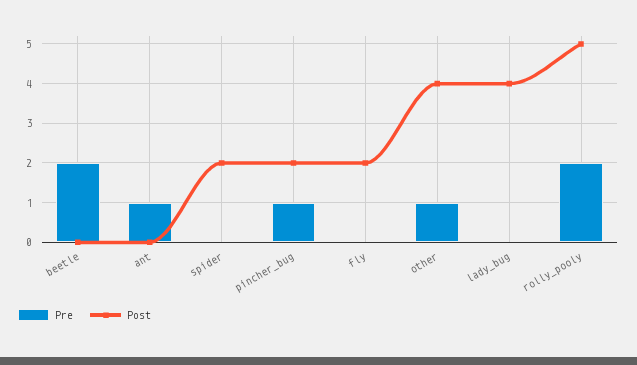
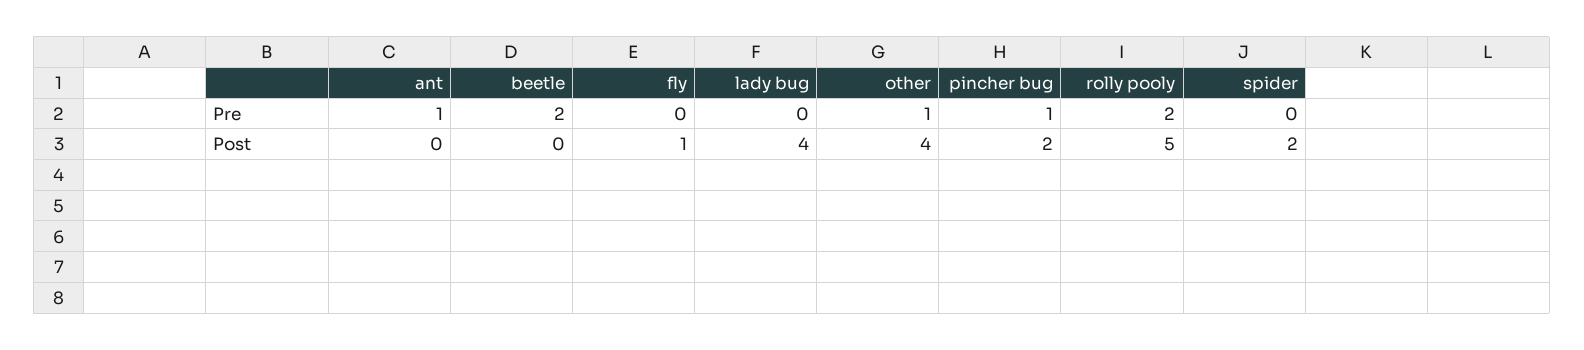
Post, fly: 2 -> 1

